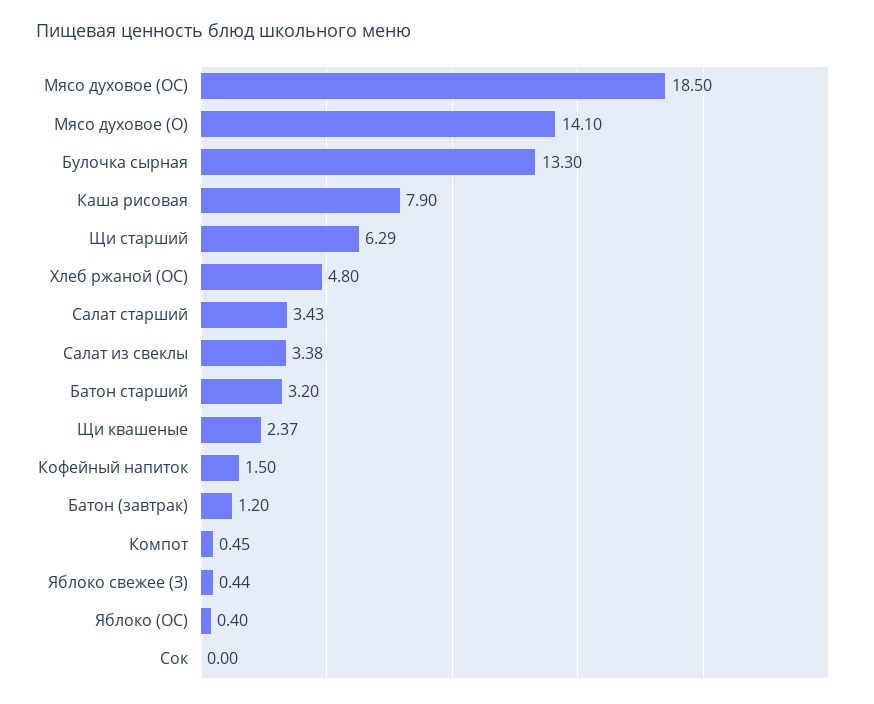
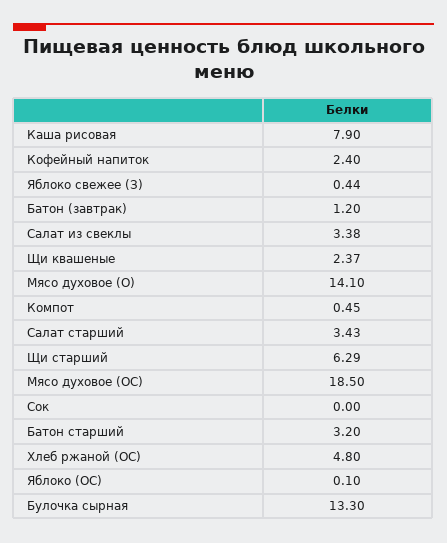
Кофейный напиток: 1.5 -> 2.4
Яблоко (ОС): 0.4 -> 0.1

